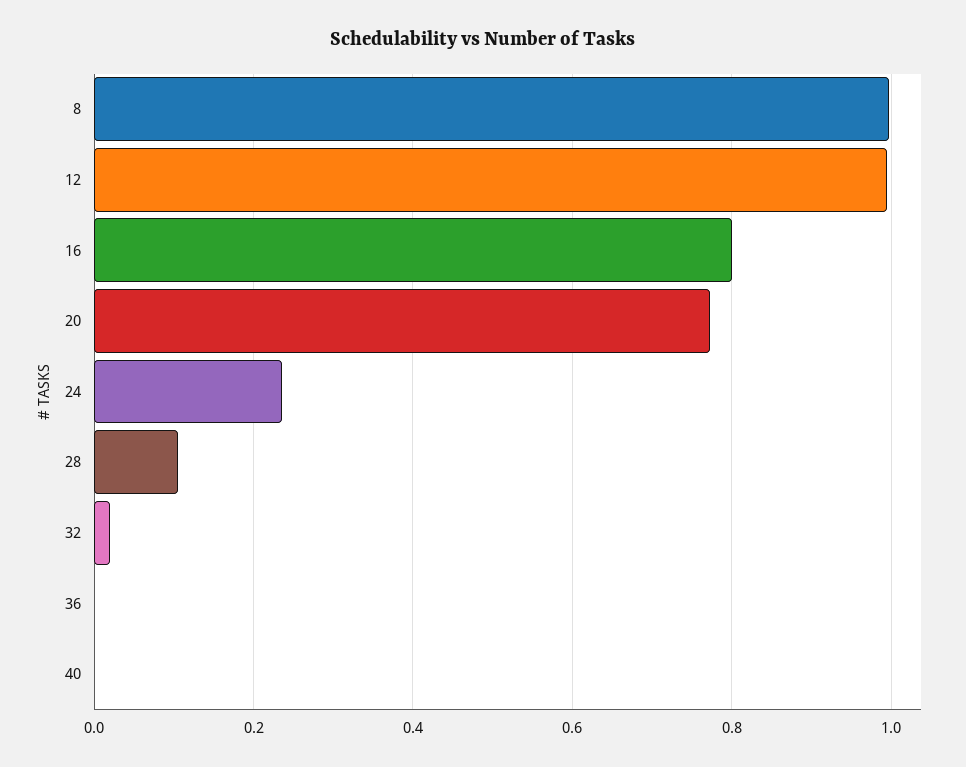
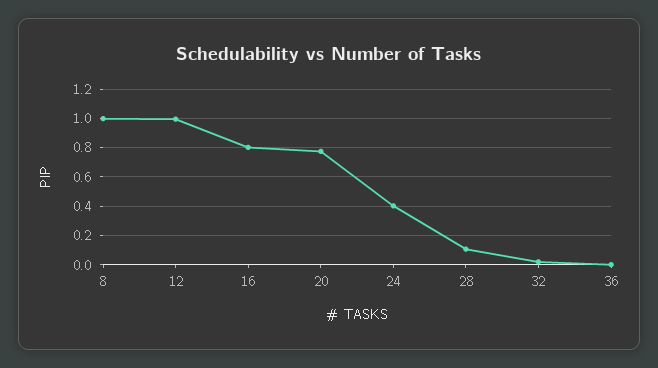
24: 0.24 -> 0.4
40: 0 -> none

